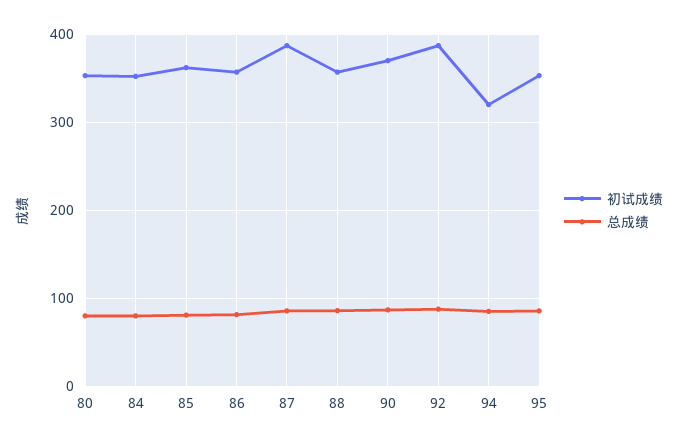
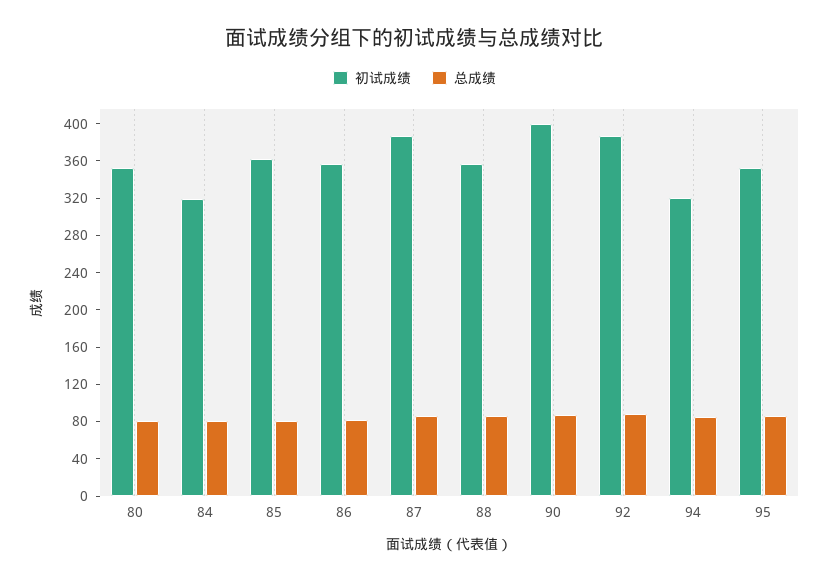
初试成绩, 84: 350 -> 320
初试成绩, 90: 370 -> 400

